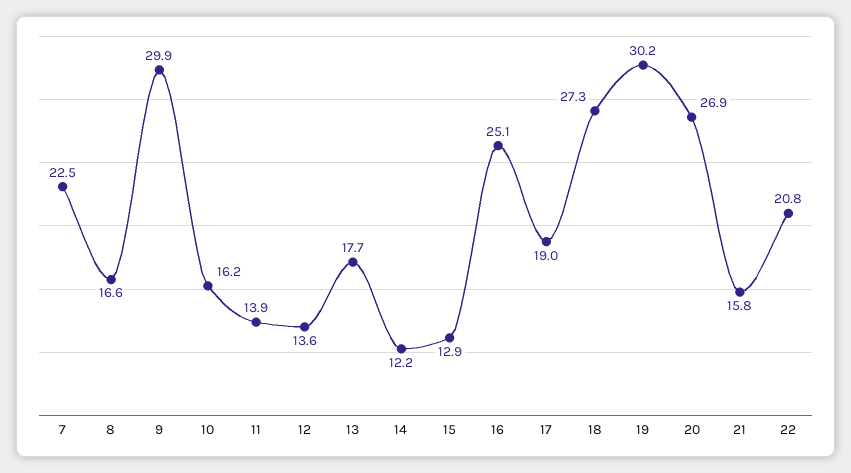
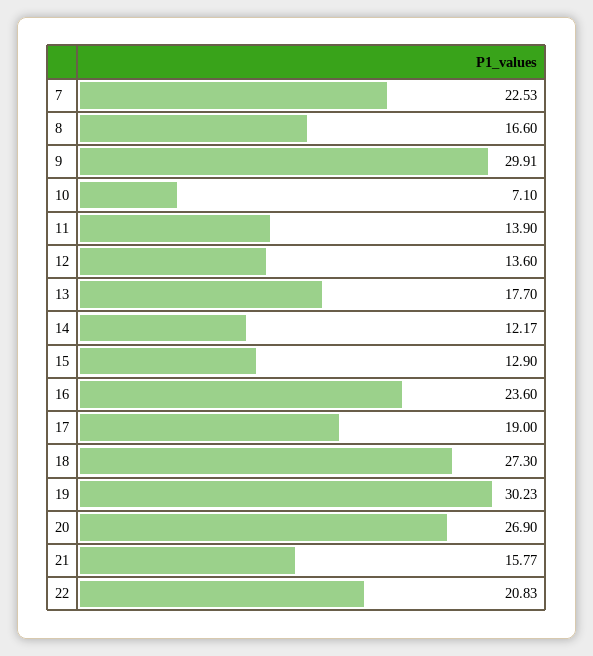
10: 16.2 -> 7.1
16: 25.1 -> 23.6

